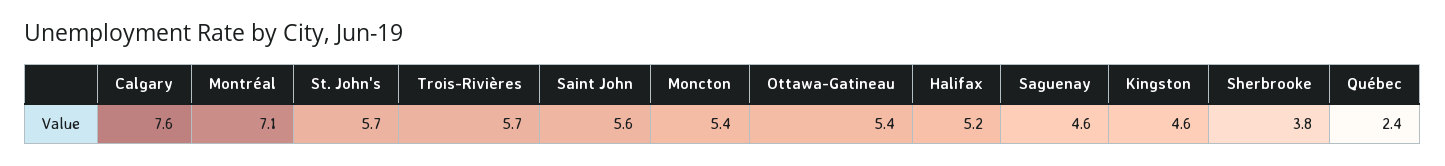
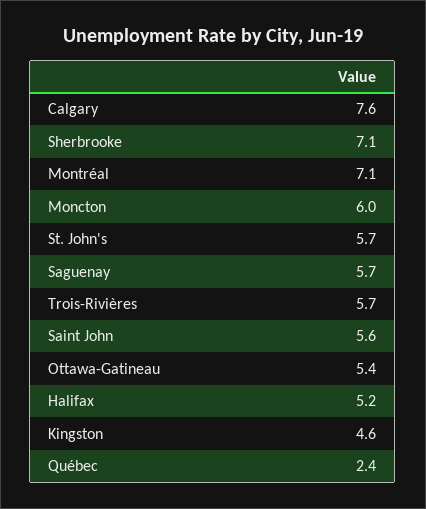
Moncton: 5.4 -> 6
Saguenay: 4.6 -> 5.7
Sherbrooke: 3.8 -> 7.1

